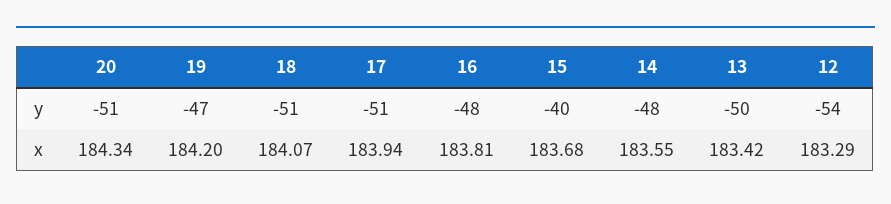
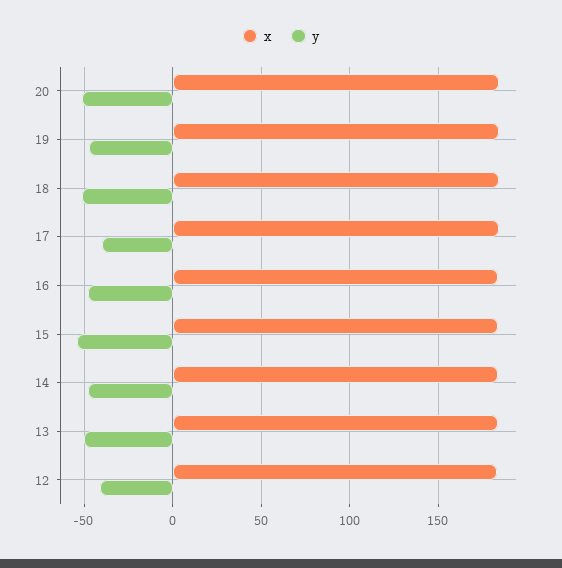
y, 17: -51 -> -40
y, 15: -40 -> -55
y, 12: -54 -> -40

